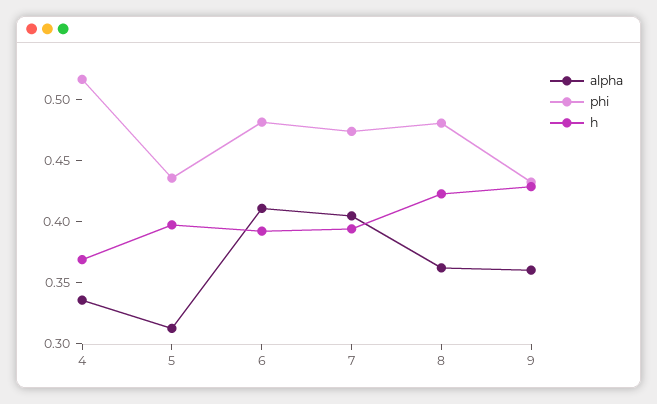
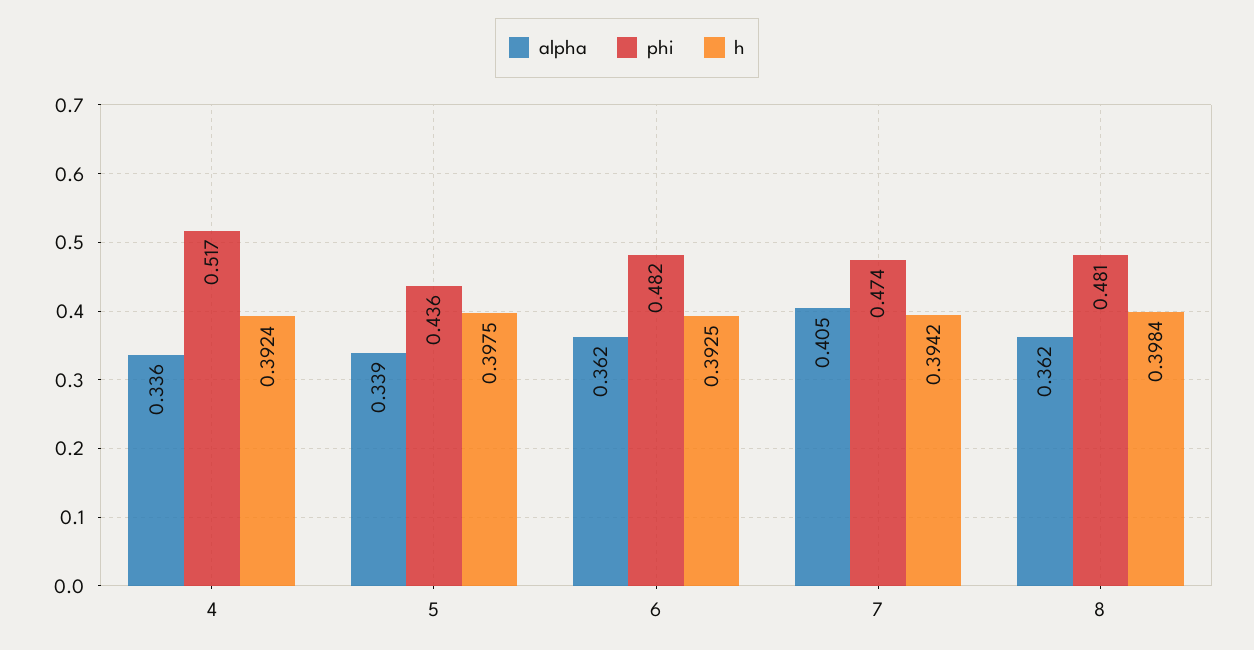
h, 4: 0.37 -> 0.3924
alpha, 5: 0.31 -> 0.339
alpha, 6: 0.41 -> 0.362
h, 8: 0.42 -> 0.3984
alpha, 9: 0.36 -> none
phi, 9: 0.43 -> none
h, 9: 0.43 -> none

